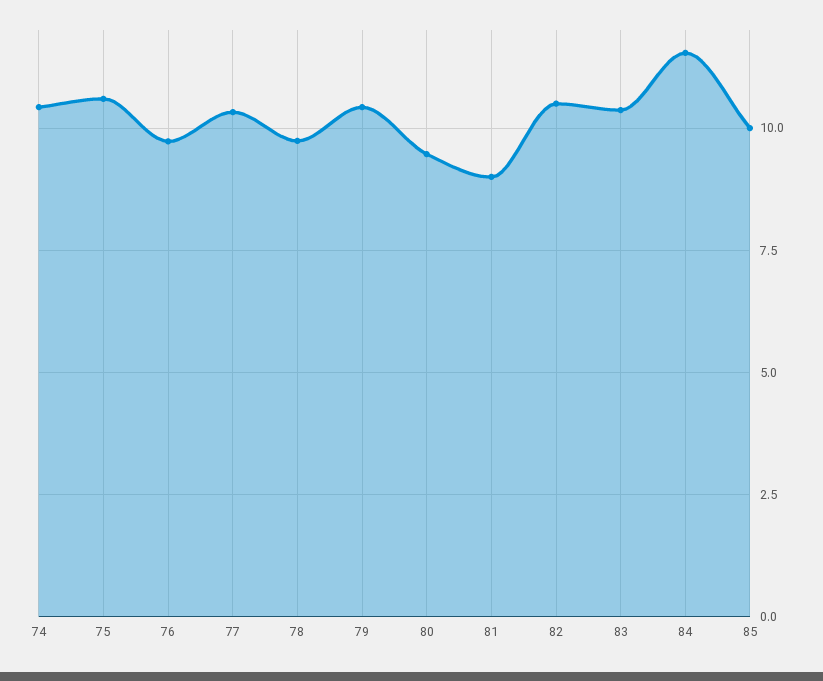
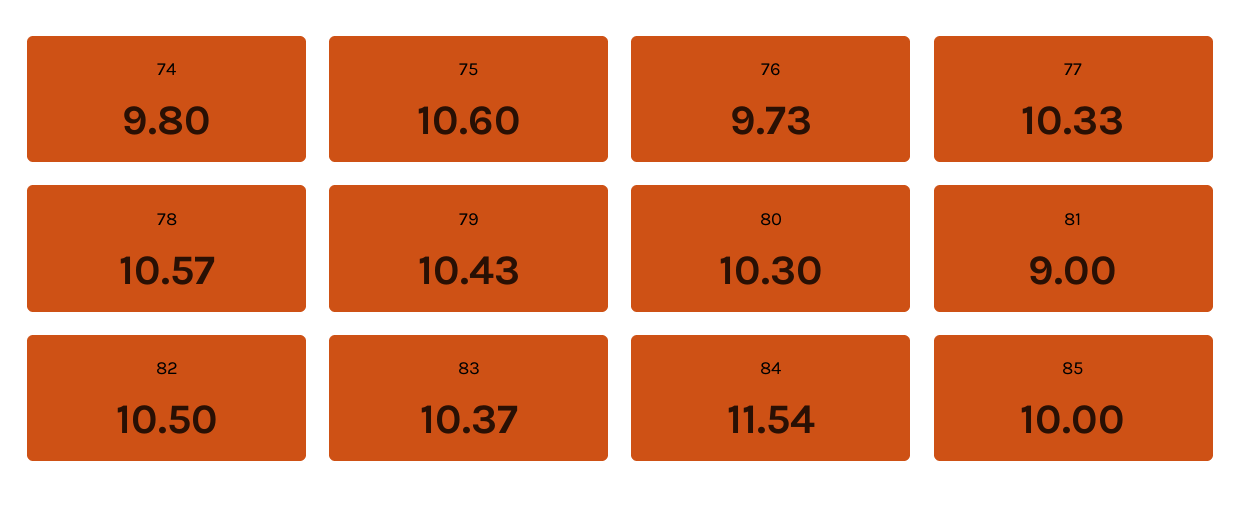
74: 10.5 -> 9.8
78: 9.75 -> 10.57
80: 9.5 -> 10.3

